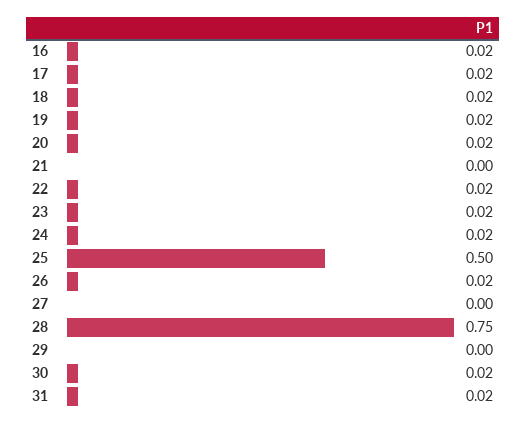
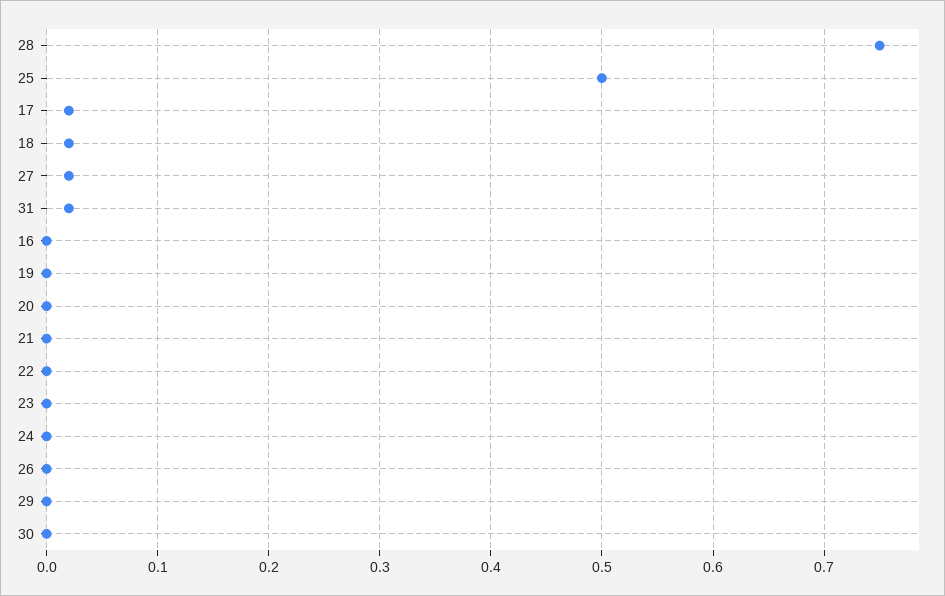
16: 0.02 -> 0
19: 0.02 -> 0
20: 0.02 -> 0
22: 0.02 -> 0
23: 0.02 -> 0
24: 0.02 -> 0
26: 0.02 -> 0
27: 0 -> 0.02
30: 0.02 -> 0

